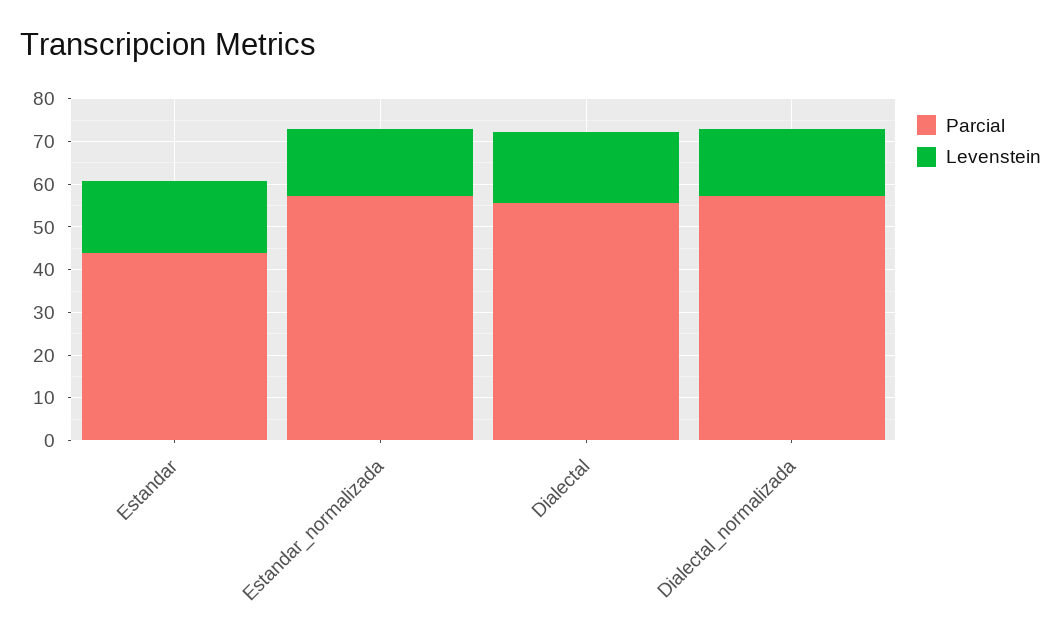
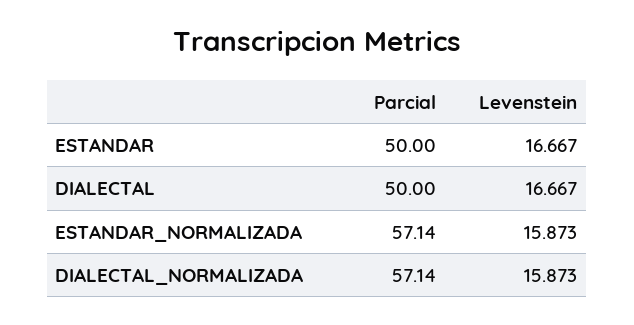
Parcial, Estandar: 44 -> 50
Parcial, Dialectal: 56 -> 50

